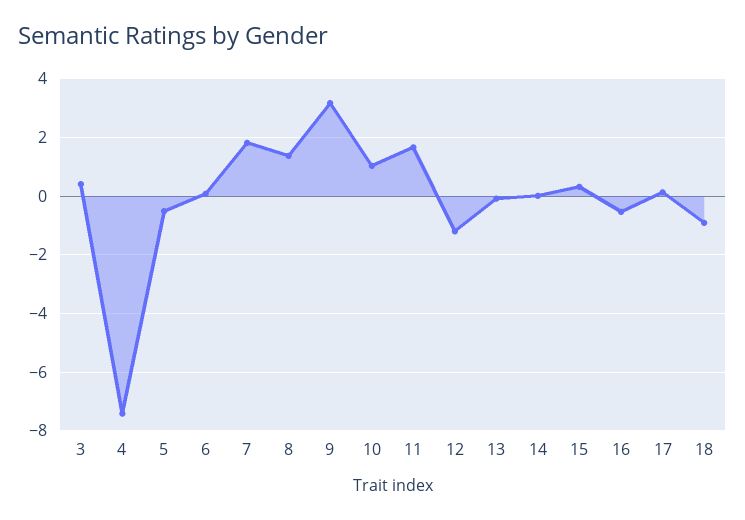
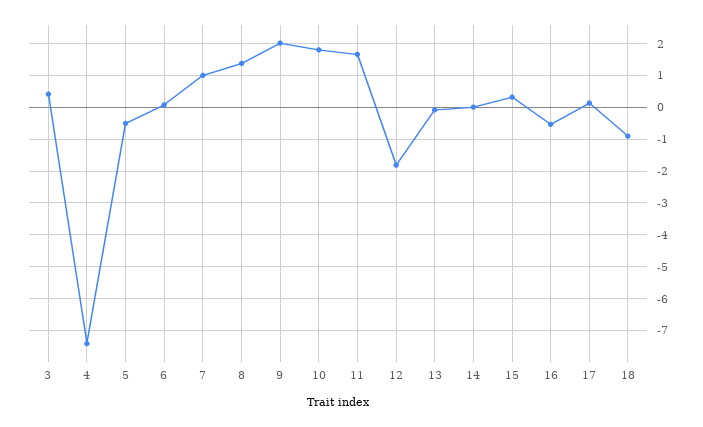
7: 1.75 -> 1
9: 3.25 -> 2
10: 1 -> 1.8
12: -1.25 -> -1.8

